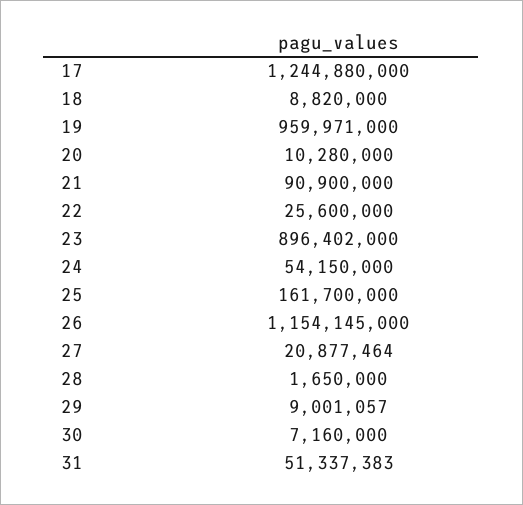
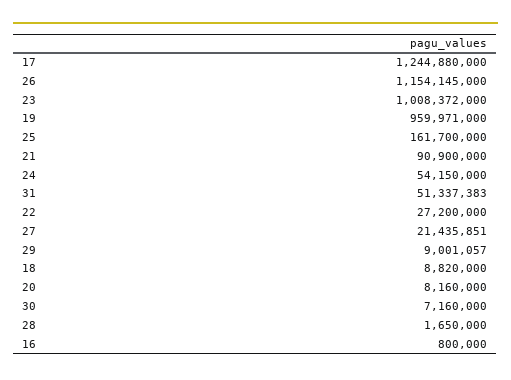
20: 10280000 -> 8160000
22: 25600000 -> 27200000
23: 896402000 -> 1008372000
27: 20877464 -> 21435851
16: none -> 800000

